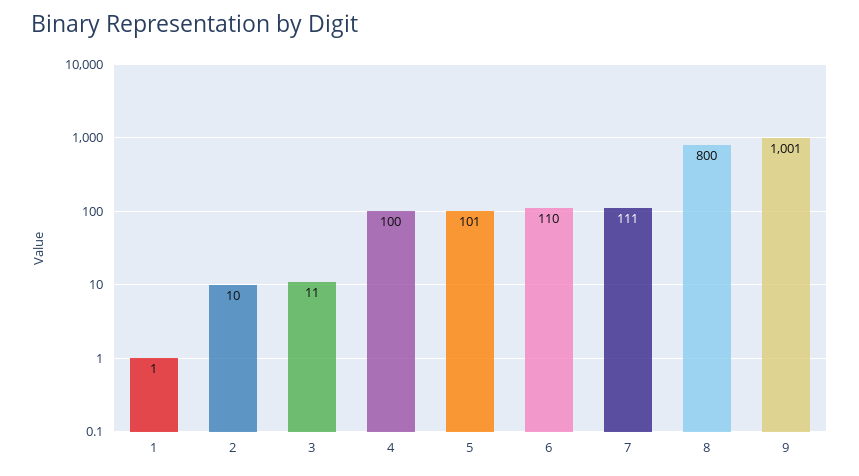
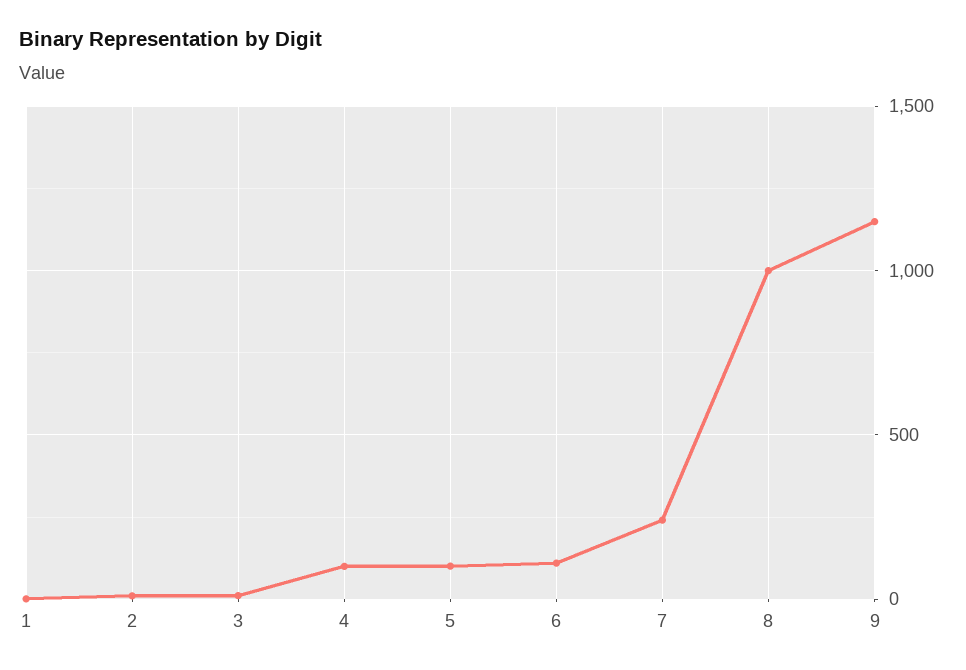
7: 111 -> 250
8: 800 -> 1000
9: 1001 -> 1150

